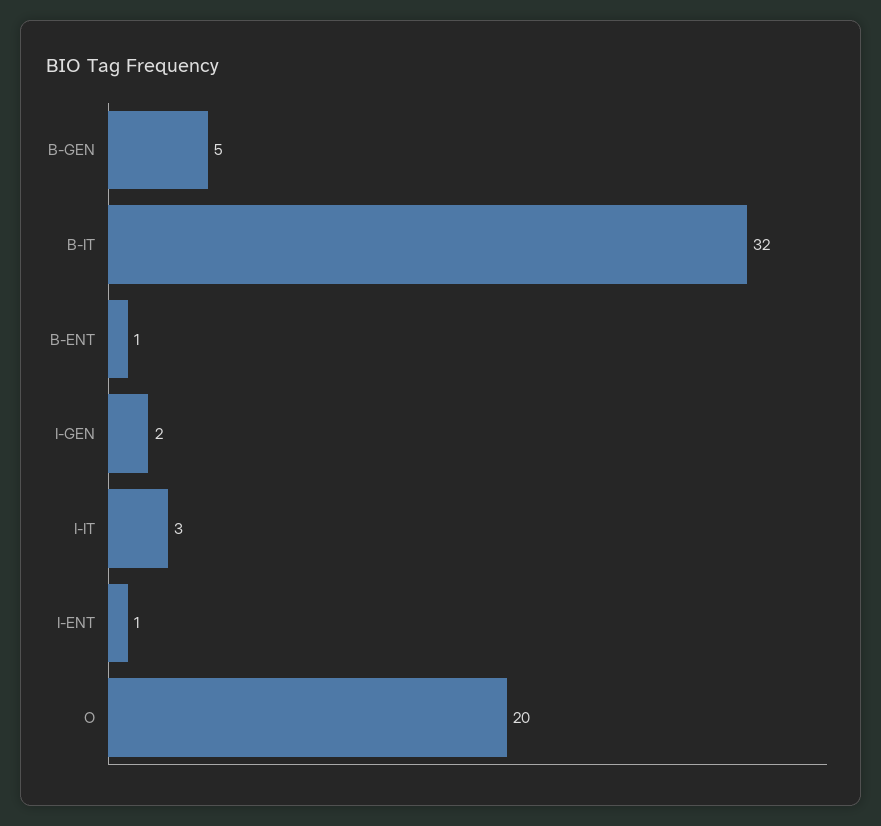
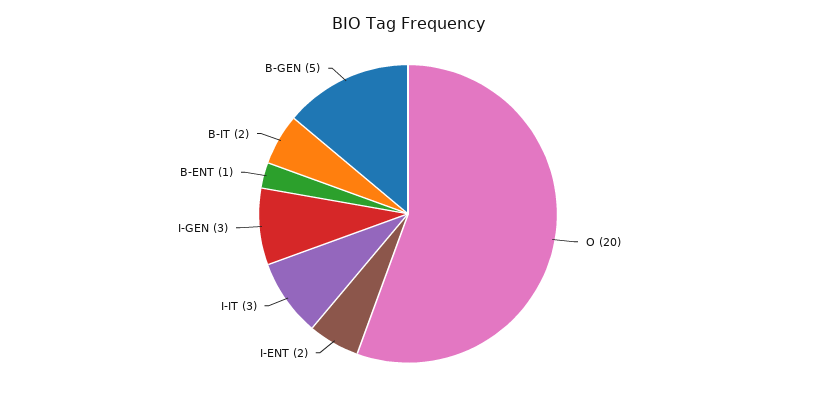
B-IT: 32 -> 2
I-GEN: 2 -> 3
I-ENT: 1 -> 2

